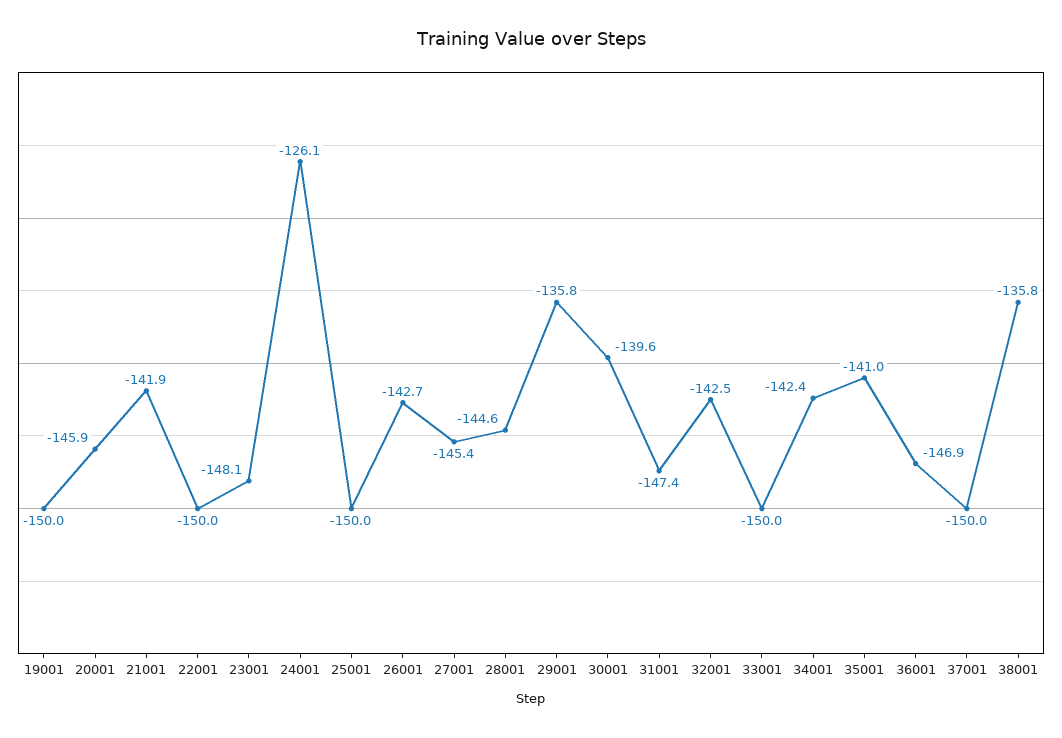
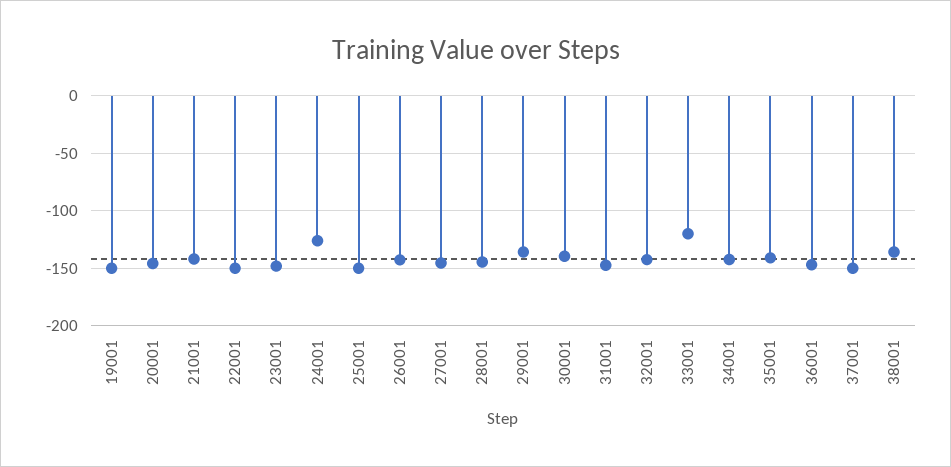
33001: -150 -> -120

